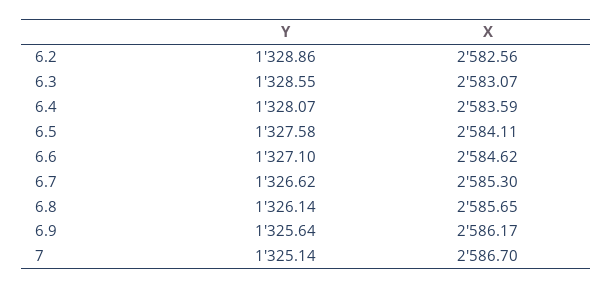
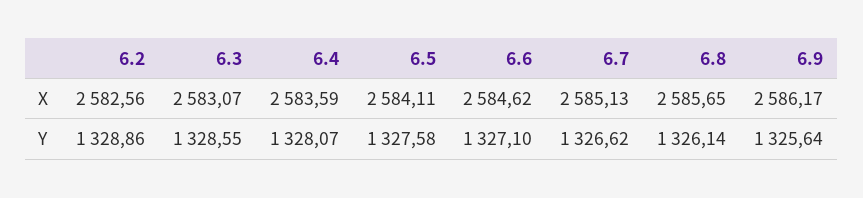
X, 6.7: 2585.3 -> 2585.13
Y, 7: 1325.14 -> none
X, 7: 2586.7 -> none

